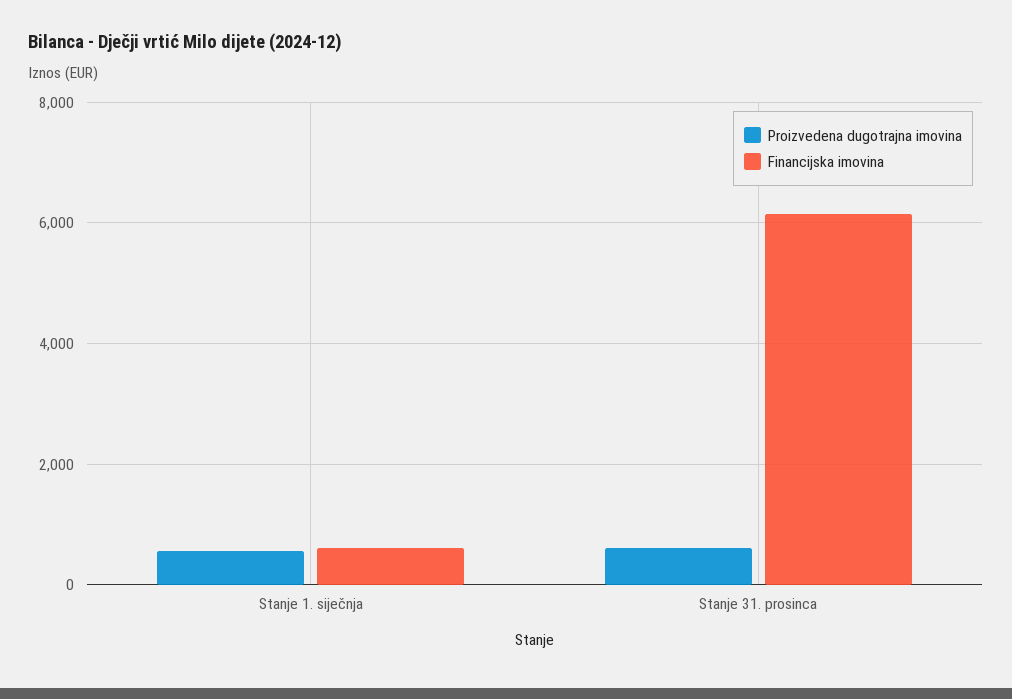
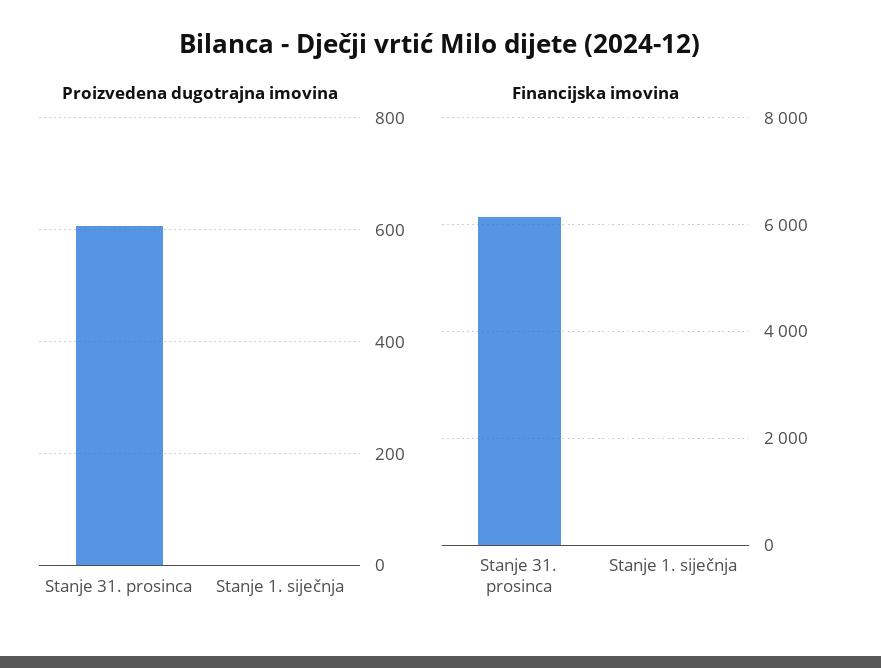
Proizvedena dugotrajna imovina, Stanje 1. siječnja: 600 -> 0
Financijska imovina, Stanje 1. siječnja: 600 -> 0

